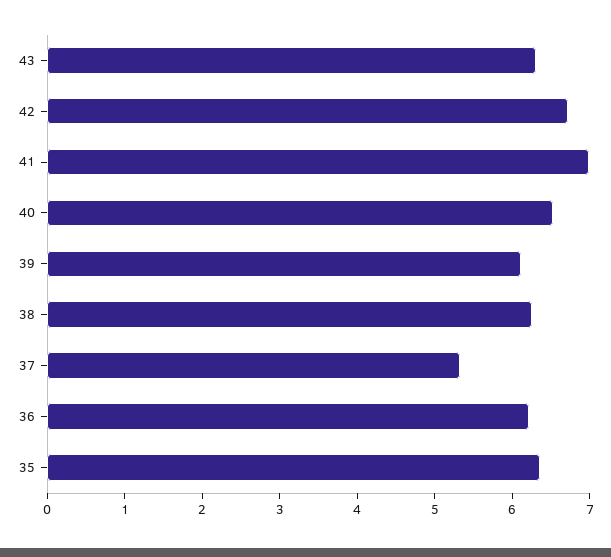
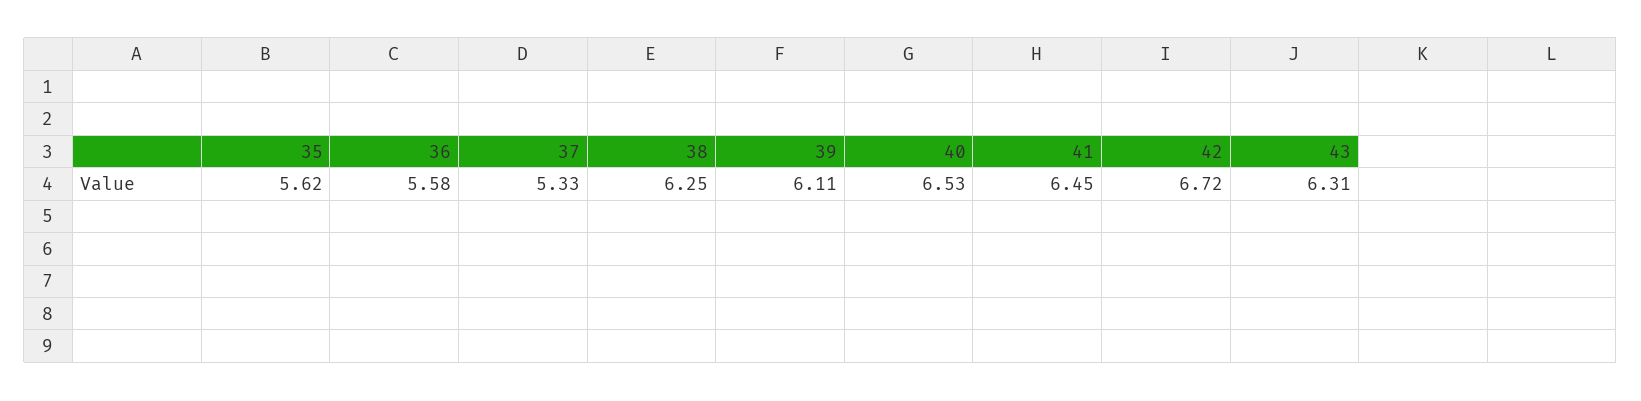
41: 7 -> 6.45
36: 6.2 -> 5.58
35: 6.4 -> 5.62

